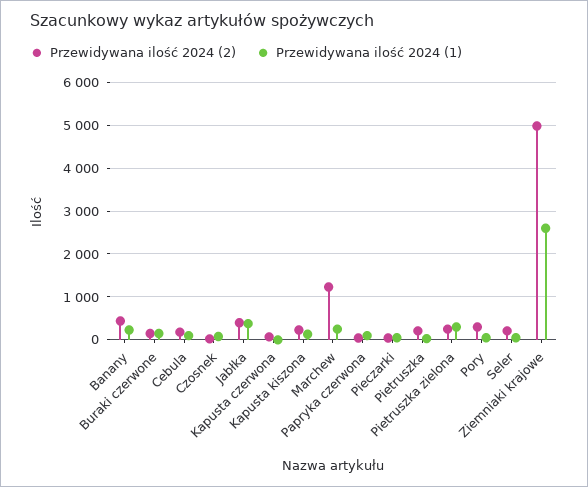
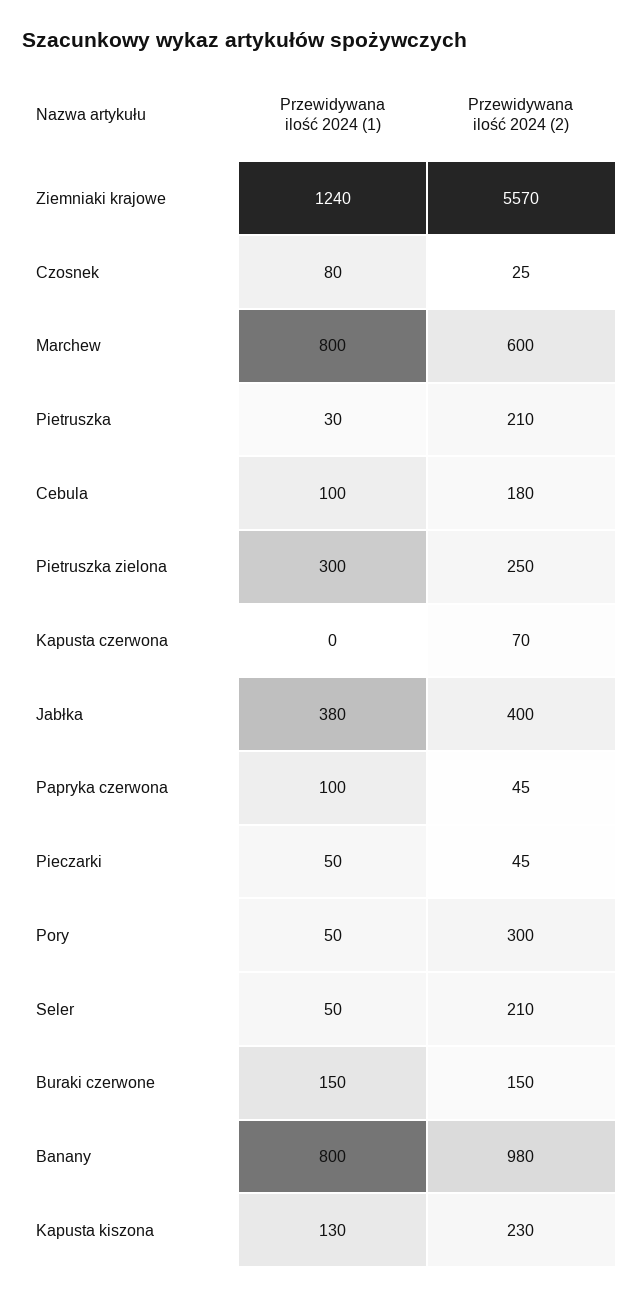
Przewidywana ilość 2024 (2), Banany: 400 -> 980
Przewidywana ilość 2024 (1), Banany: 200 -> 800
Przewidywana ilość 2024 (2), Marchew: 1200 -> 600
Przewidywana ilość 2024 (1), Marchew: 200 -> 800
Przewidywana ilość 2024 (2), Ziemniaki krajowe: 5000 -> 5570
Przewidywana ilość 2024 (1), Ziemniaki krajowe: 2600 -> 1240

